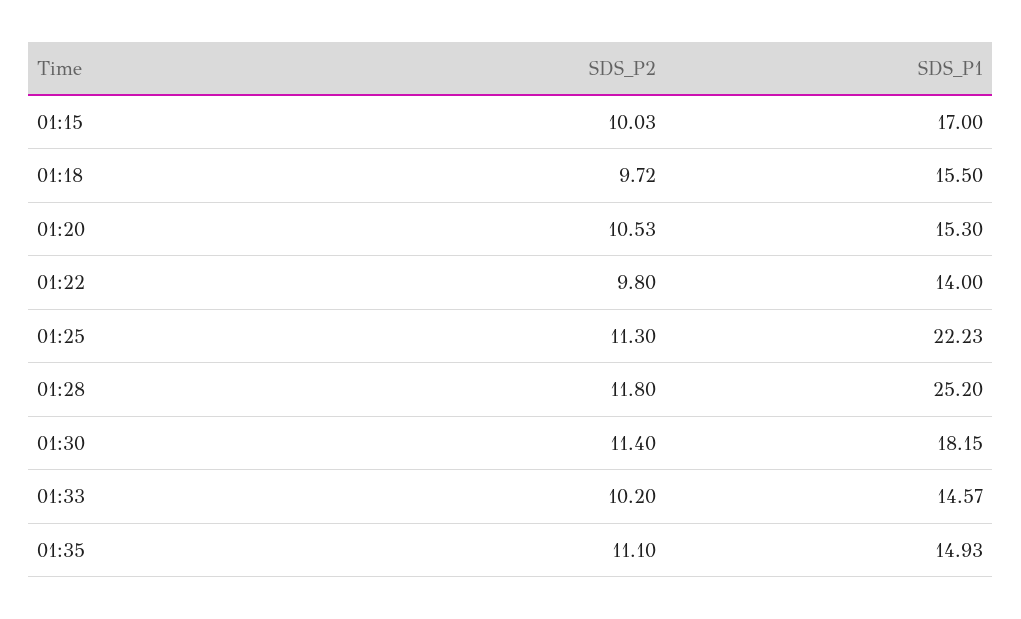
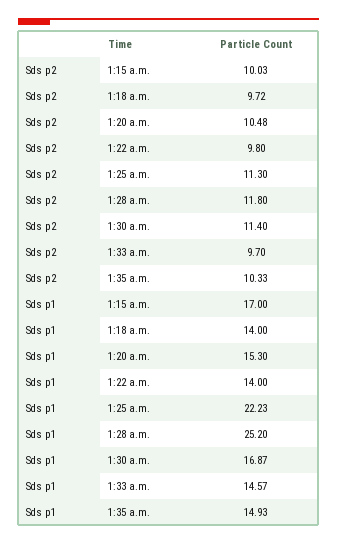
SDS_P1, 01:18: 15.5 -> 14
SDS_P2, 01:20: 10.53 -> 10.48
SDS_P1, 01:30: 18.15 -> 16.87
SDS_P2, 01:33: 10.2 -> 9.7
SDS_P2, 01:35: 11.1 -> 10.33

